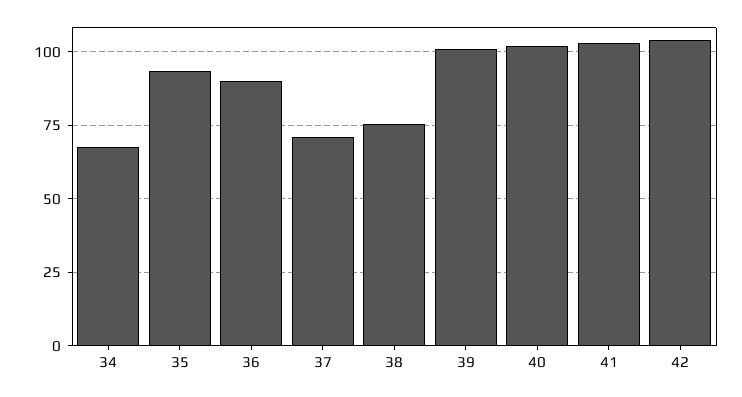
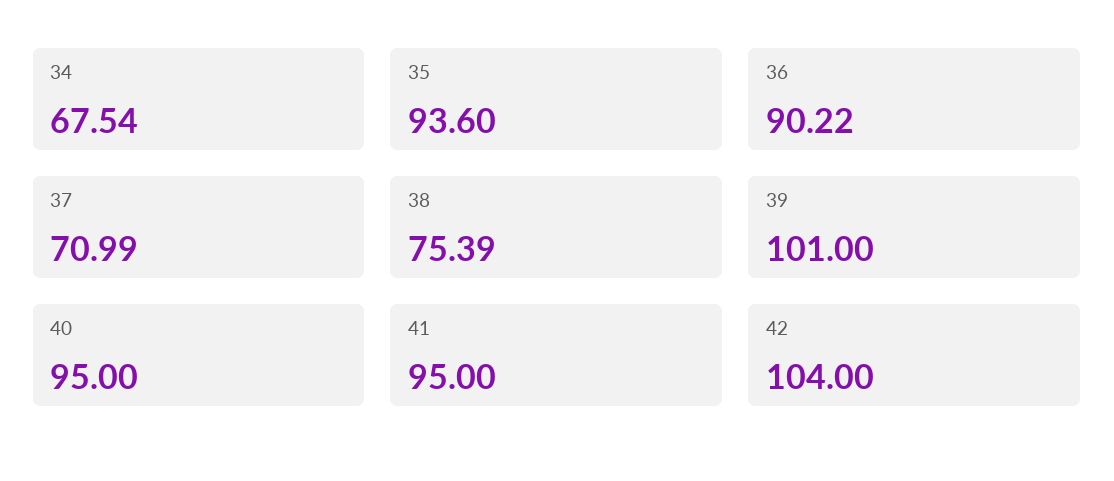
40: 102.5 -> 95
41: 102.5 -> 95

